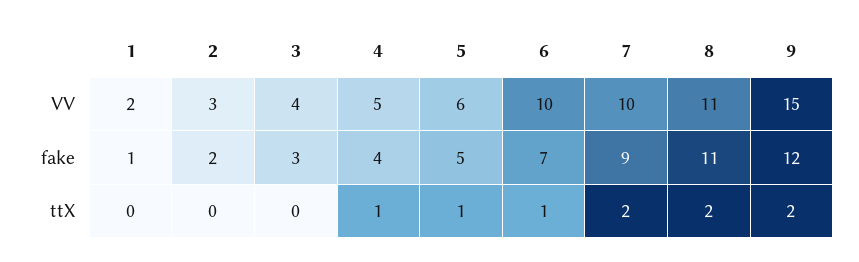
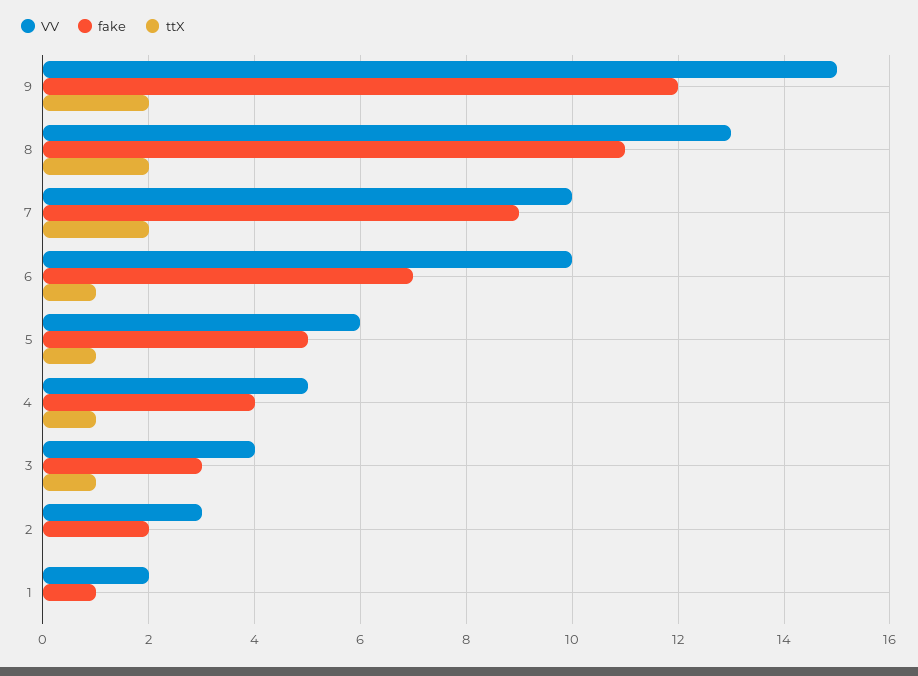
VV, 8: 11 -> 13
ttX, 3: 0 -> 1

